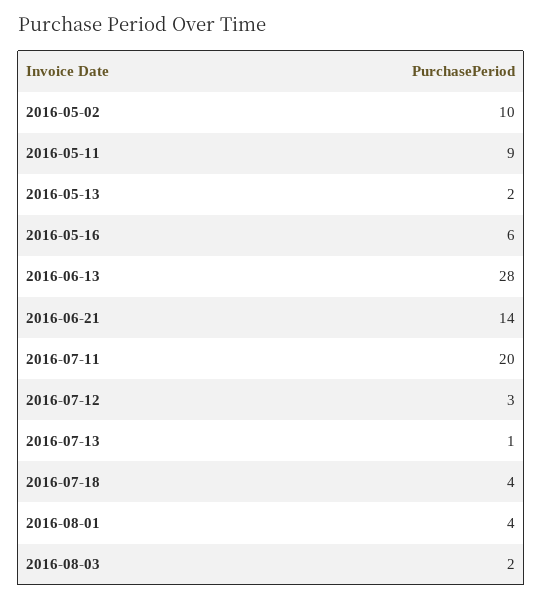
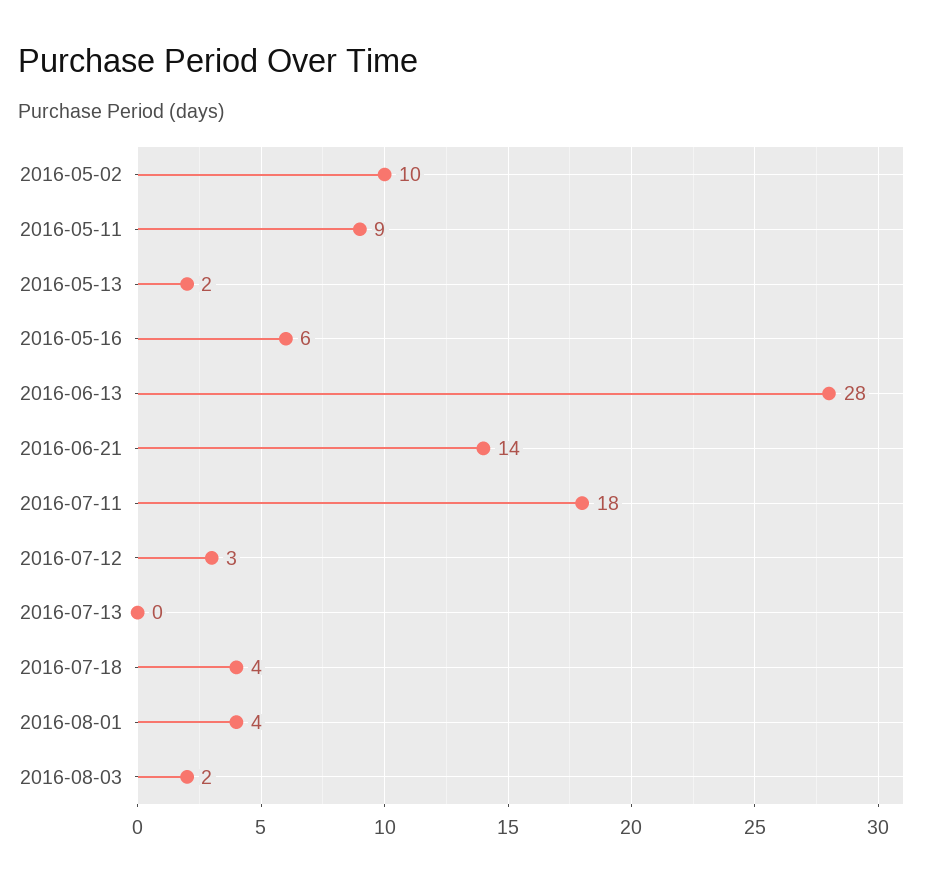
2016-07-11: 20 -> 18
2016-07-13: 1 -> 0

